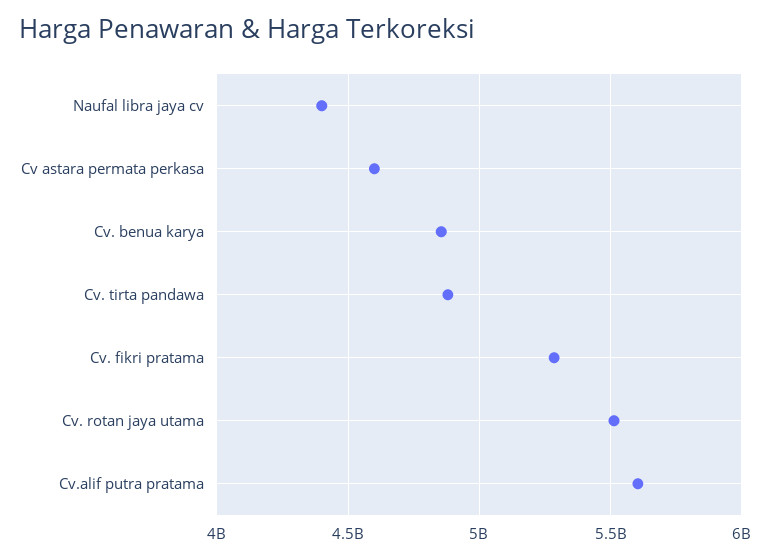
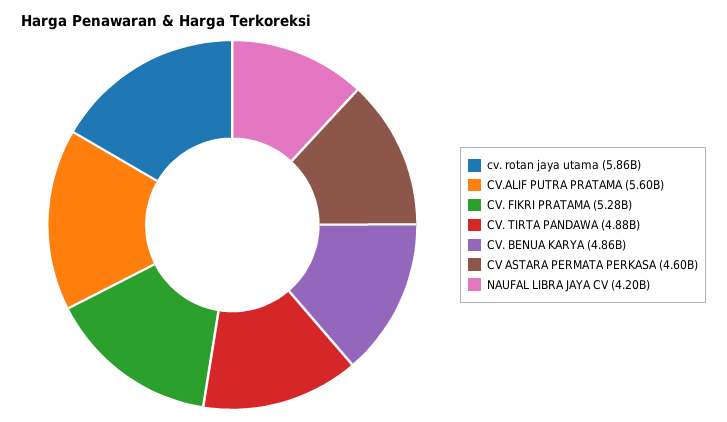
Naufal libra jaya cv: 4400000000 -> 4200000000
Cv. rotan jaya utama: 5500000000 -> 5860000000

